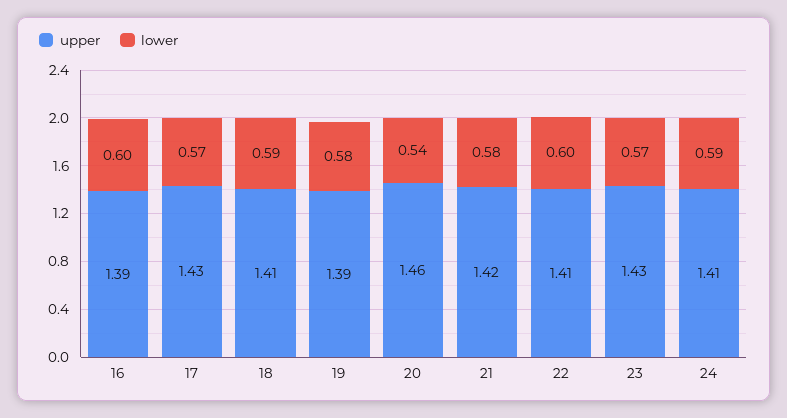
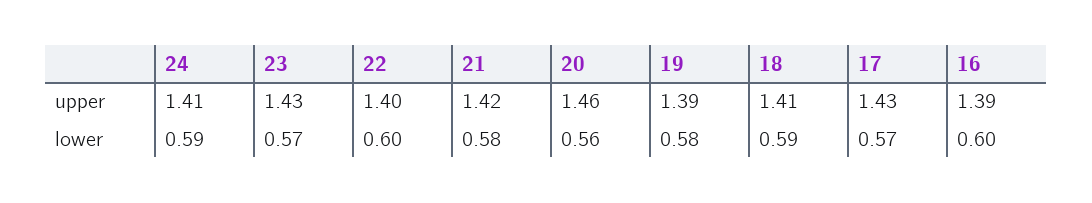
lower, 20: 0.54 -> 0.56
upper, 22: 1.41 -> 1.4

